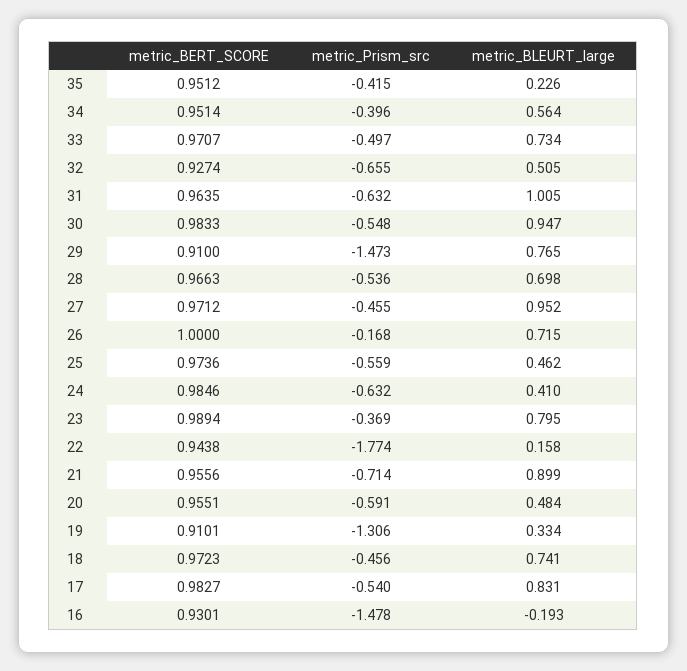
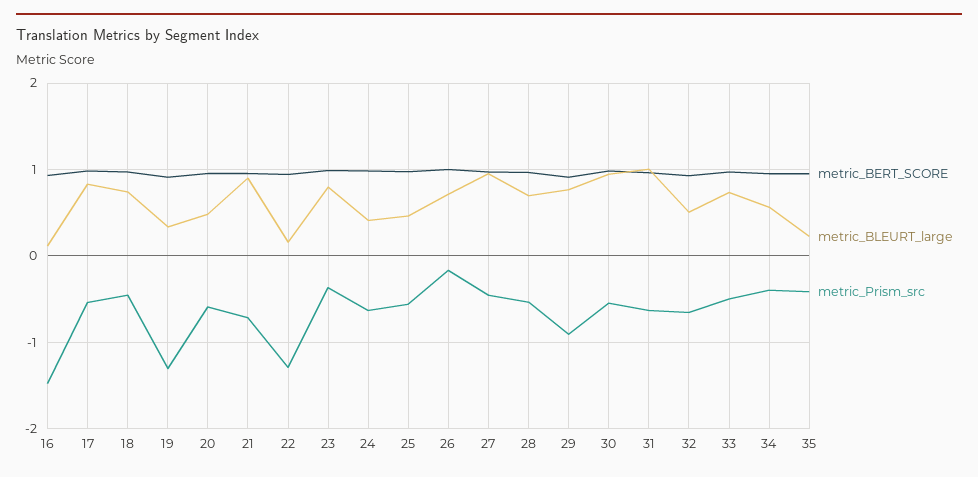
metric_Prism_src, 29: -1.473 -> -0.9
metric_Prism_src, 22: -1.774 -> -1.3
metric_BLEURT_large, 16: -0.193 -> 0.1

